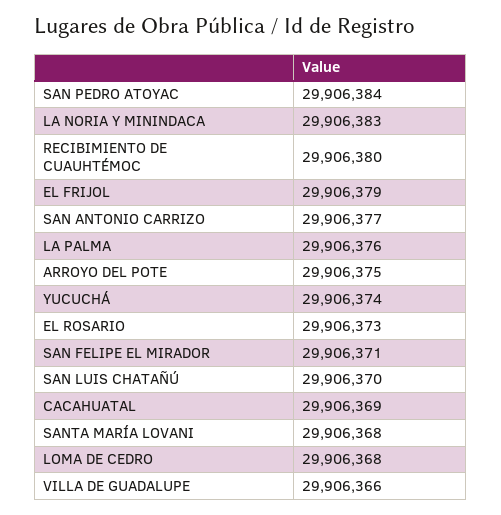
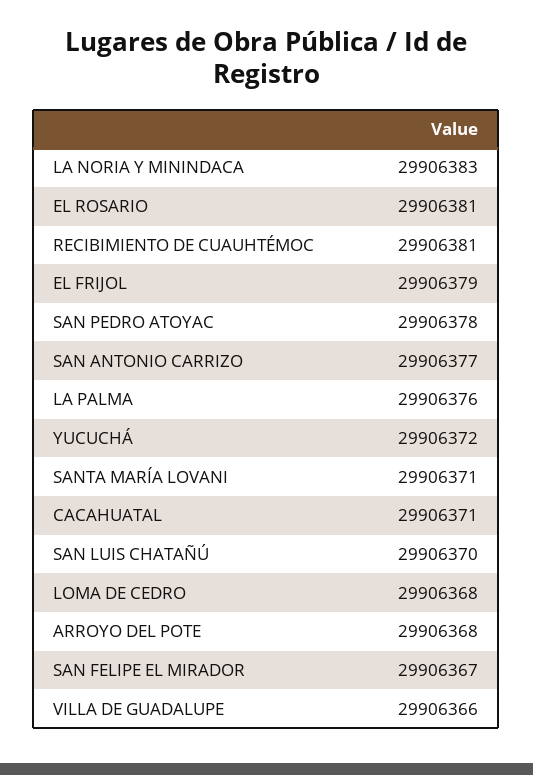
SAN PEDRO ATOYAC: 29906384 -> 29906378
RECIBIMIENTO DE CUAUHTÉMOC: 29906380 -> 29906381
ARROYO DEL POTE: 29906375 -> 29906368
YUCUCHÁ: 29906374 -> 29906372
EL ROSARIO: 29906373 -> 29906381
SAN FELIPE EL MIRADOR: 29906371 -> 29906367
CACAHUATAL: 29906369 -> 29906371
SANTA MARÍA LOVANI: 29906368 -> 29906371

